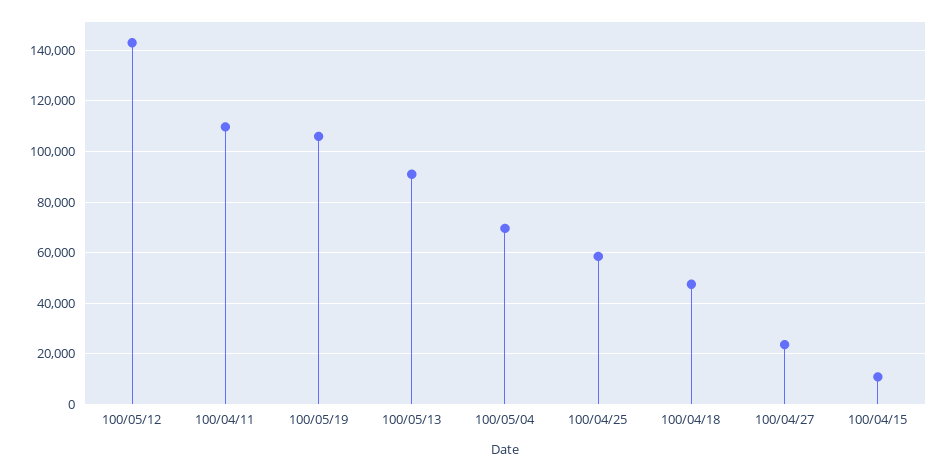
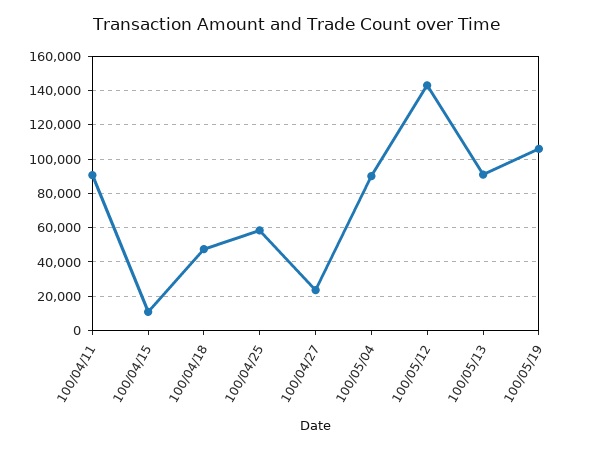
100/04/11: 110000 -> 90000
100/05/04: 70000 -> 90000

